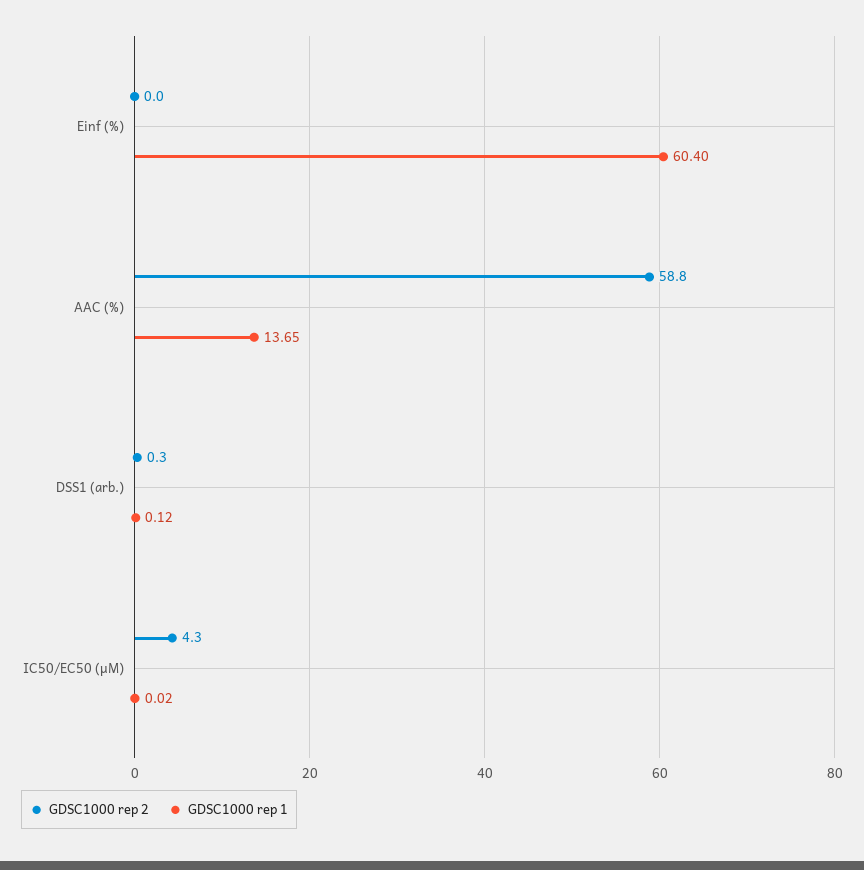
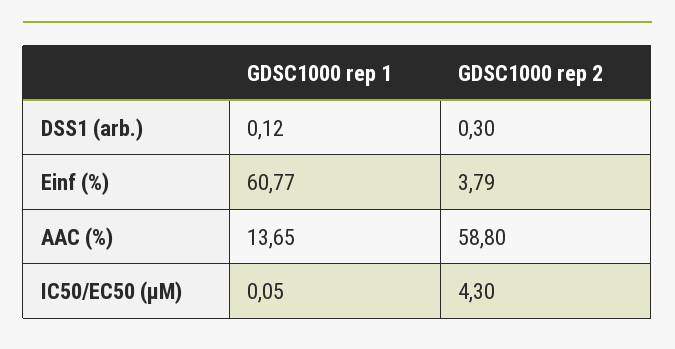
GDSC1000 rep 2, Einf (%): 0 -> 3.79
GDSC1000 rep 1, Einf (%): 60.4 -> 60.77
GDSC1000 rep 1, IC50/EC50 (µM): 0.02 -> 0.05

